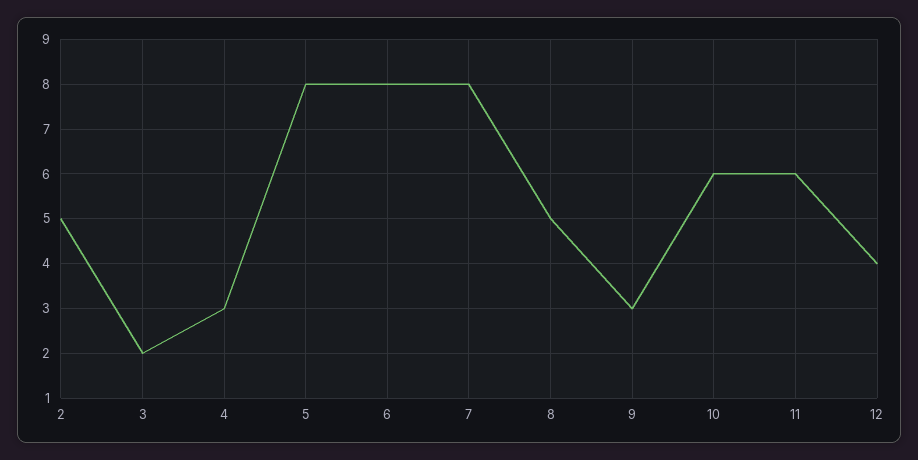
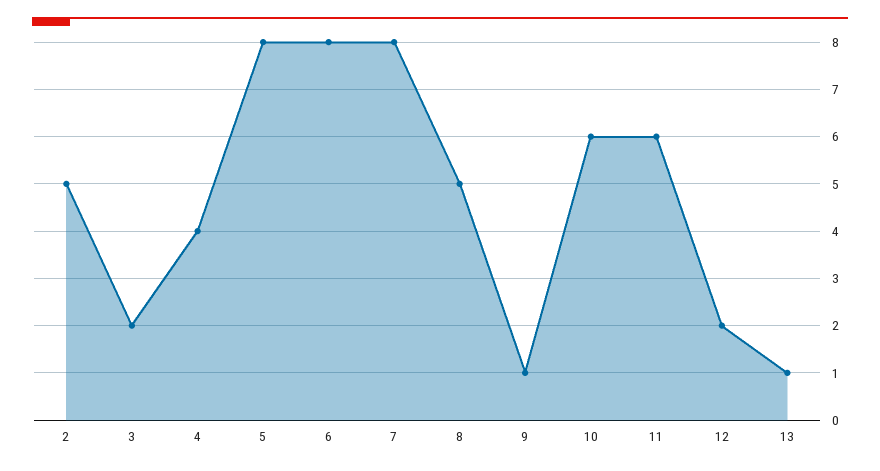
4: 3 -> 4
9: 3 -> 1
12: 4 -> 2
13: none -> 1

